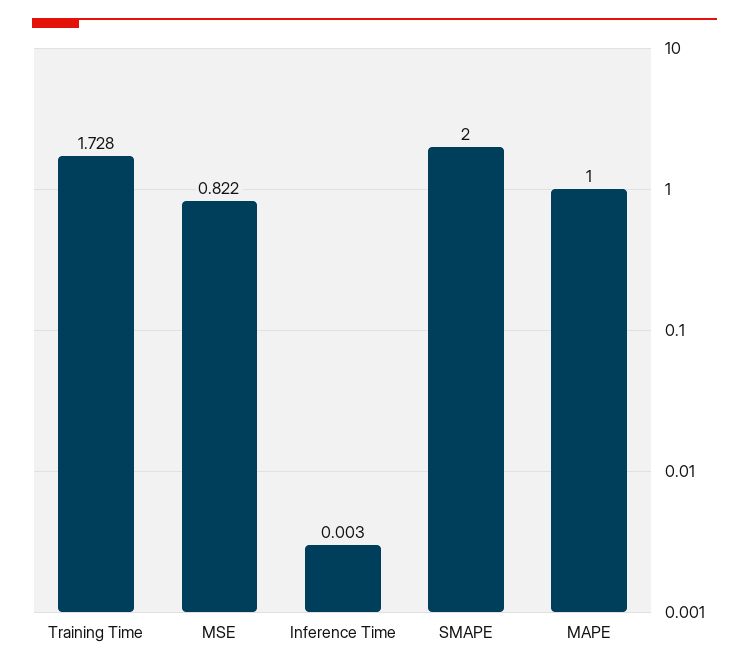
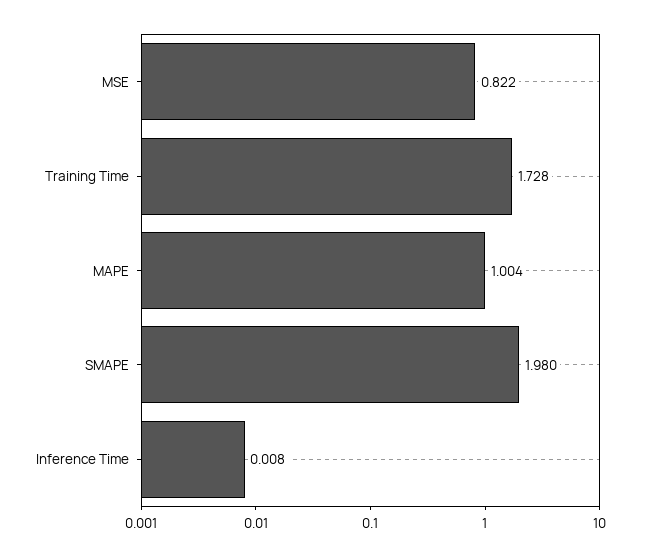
Inference Time: 0.003 -> 0.008
SMAPE: 2 -> 1.98
MAPE: 1 -> 1.004

